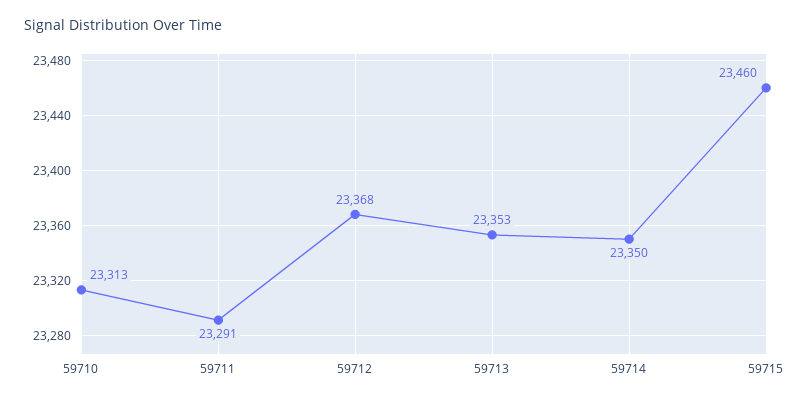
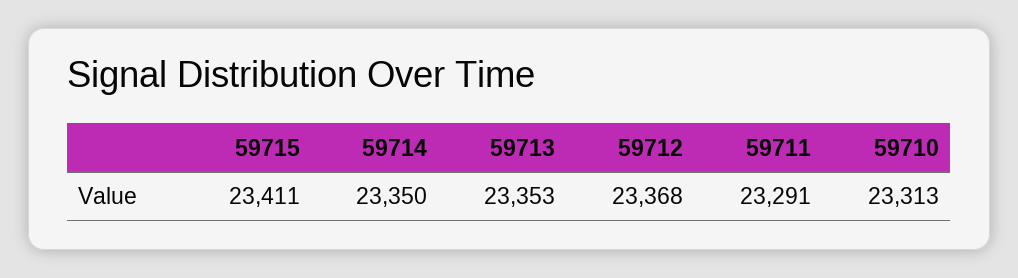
59715: 23460 -> 23411

